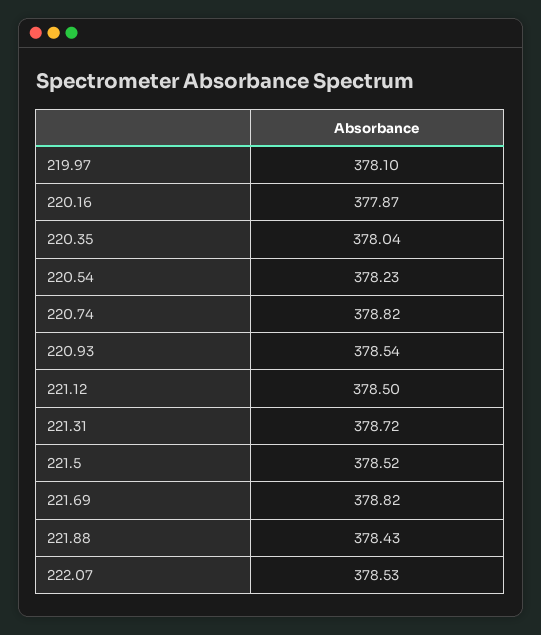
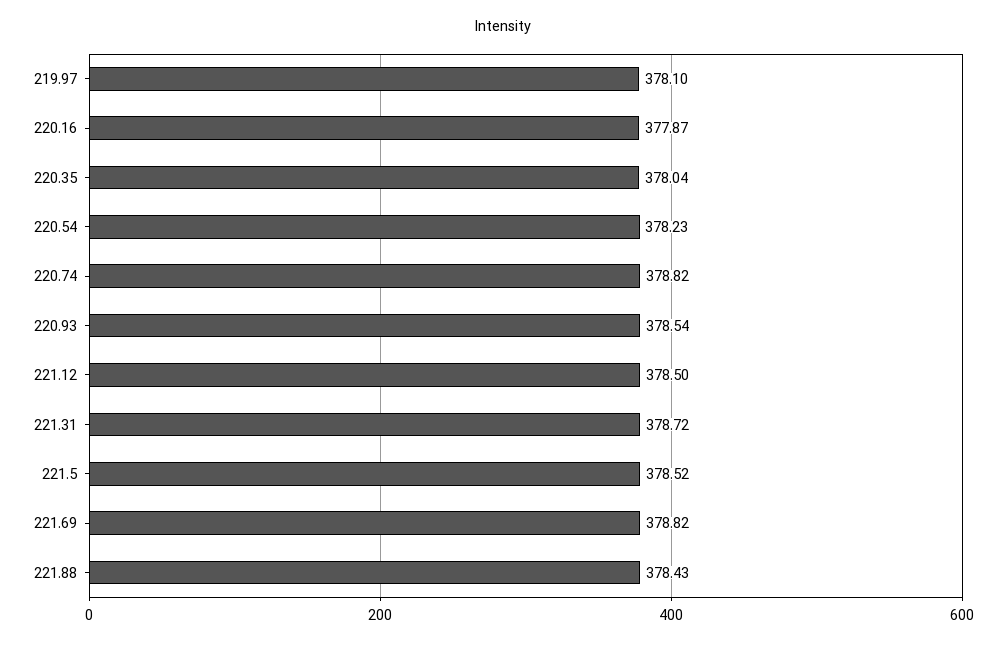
222.07: 378.53 -> none

